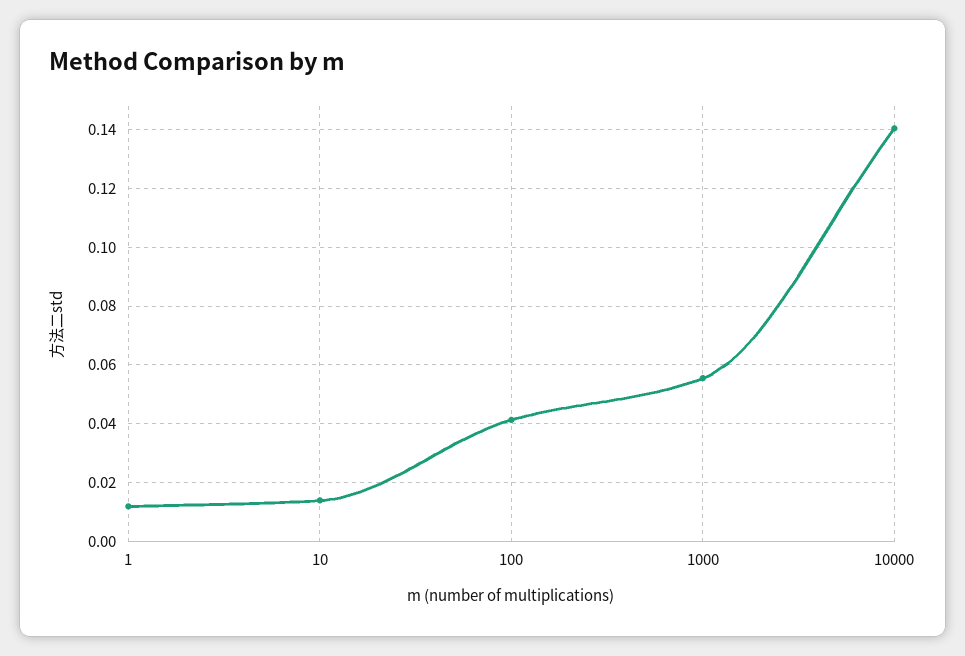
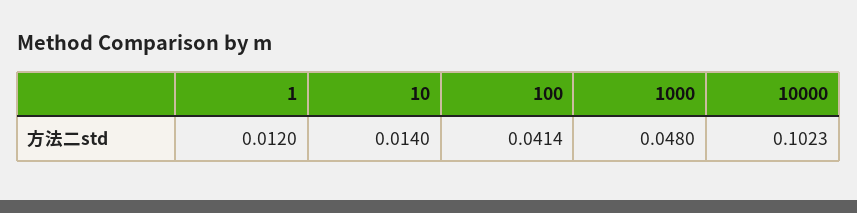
1000: 0.055 -> 0.048
10000: 0.14 -> 0.1023

